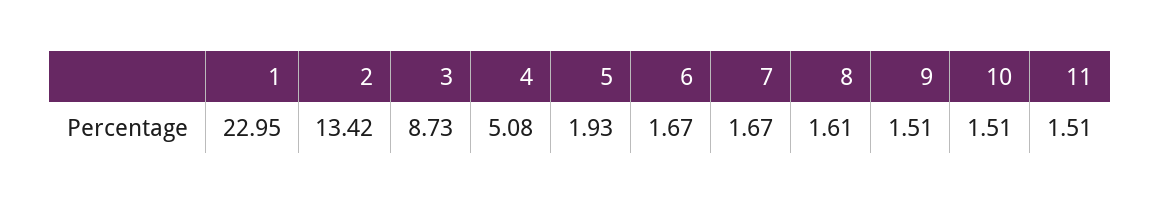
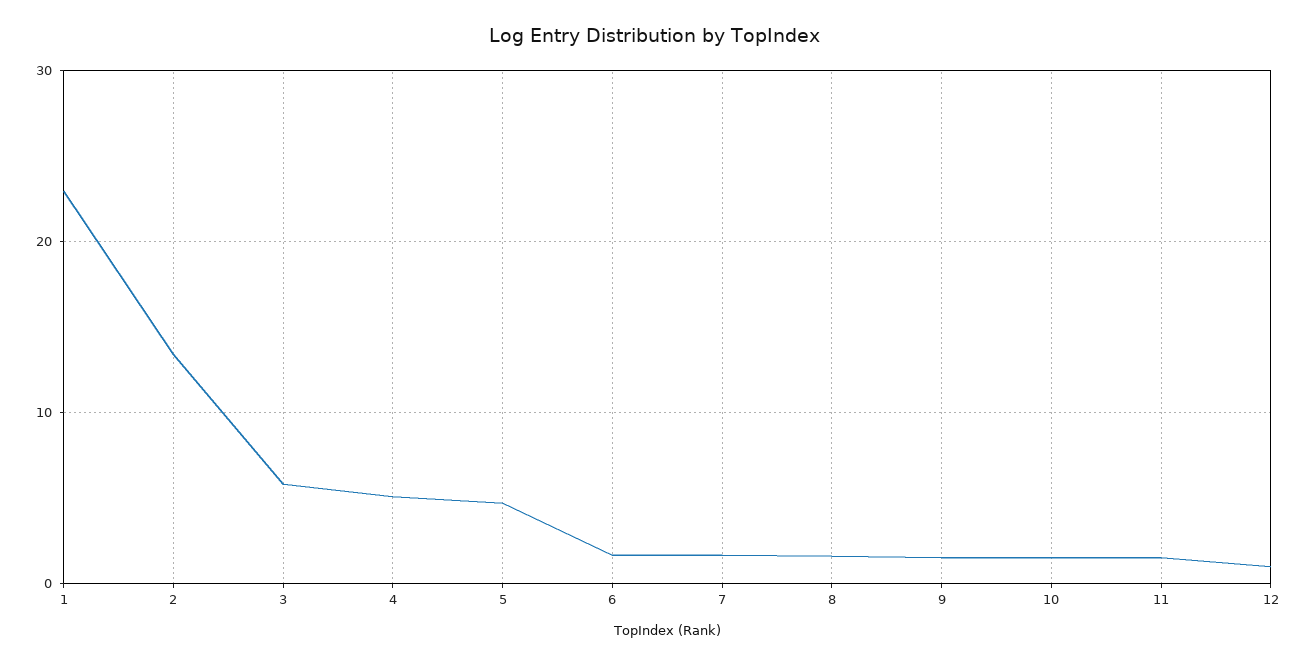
3: 8.73 -> 6
5: 1.93 -> 5
12: none -> 1

